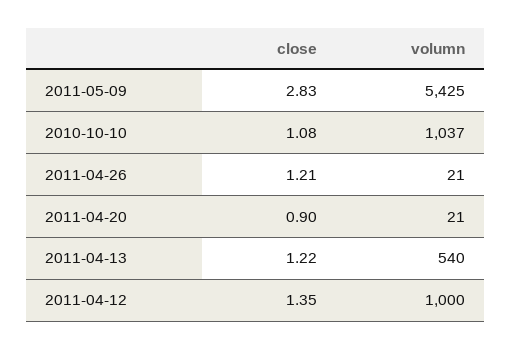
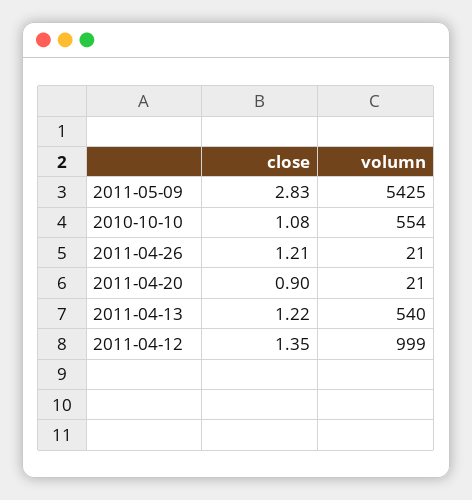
volumn, 2010-10-10: 1037 -> 554
volumn, 2011-04-12: 1000 -> 999

